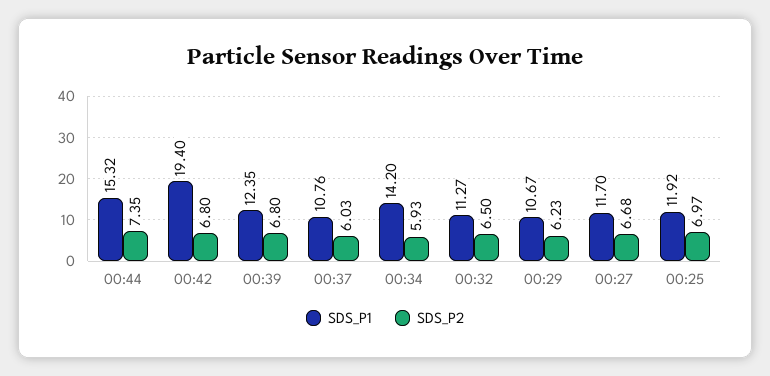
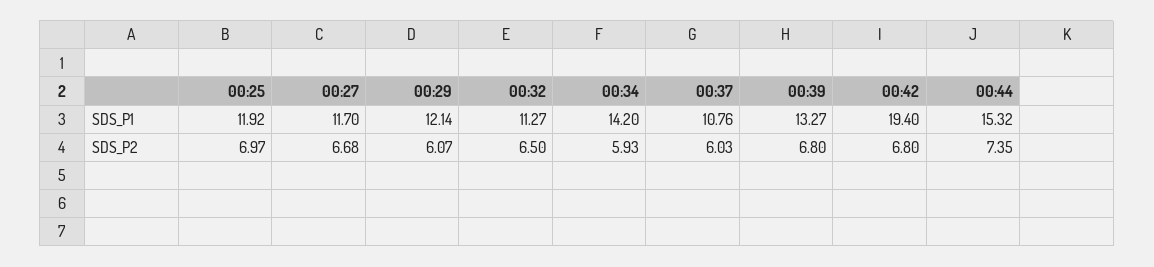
SDS_P1, 00:39: 12.35 -> 13.27
SDS_P1, 00:29: 10.67 -> 12.14
SDS_P2, 00:29: 6.23 -> 6.07

